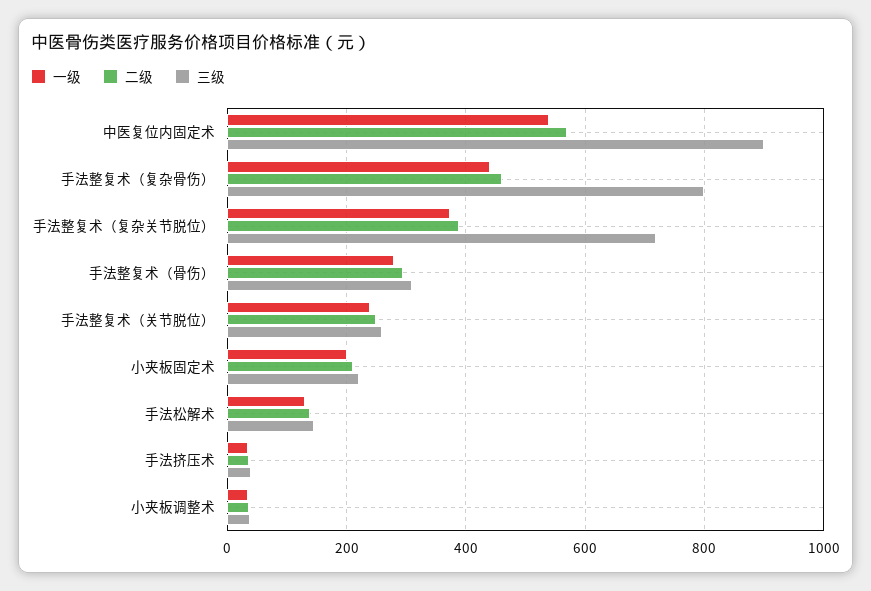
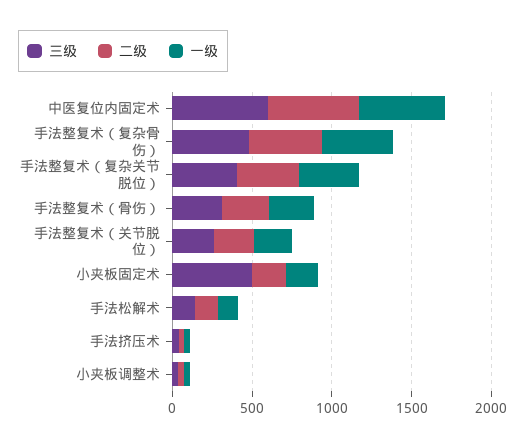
三级, 中医复位内固定术: 900 -> 600
三级, 手法整复术（复杂骨伤）: 800 -> 500
三级, 手法整复术（复杂关节脱位）: 720 -> 400
三级, 小夹板固定术: 220 -> 500

